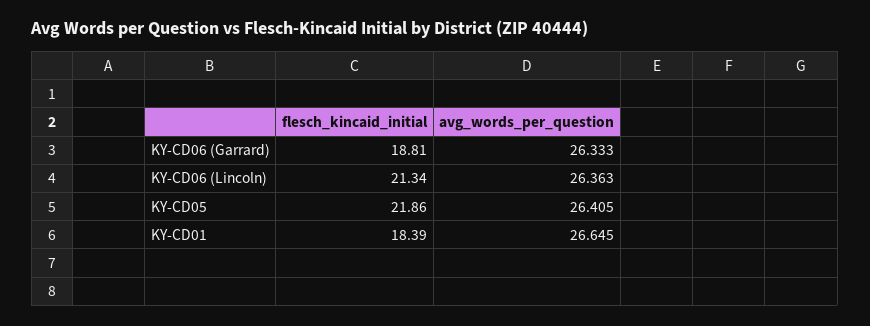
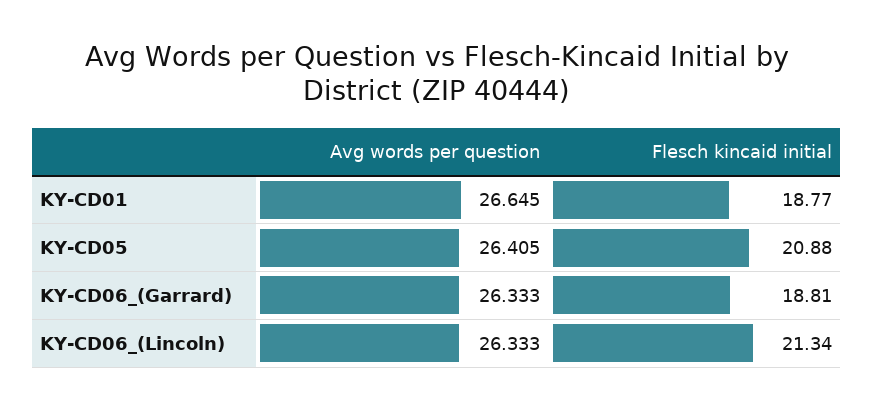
avg_words_per_question, KY-CD06 (Lincoln): 26.363 -> 26.333
flesch_kincaid_initial, KY-CD05: 21.86 -> 20.88
flesch_kincaid_initial, KY-CD01: 18.39 -> 18.77

